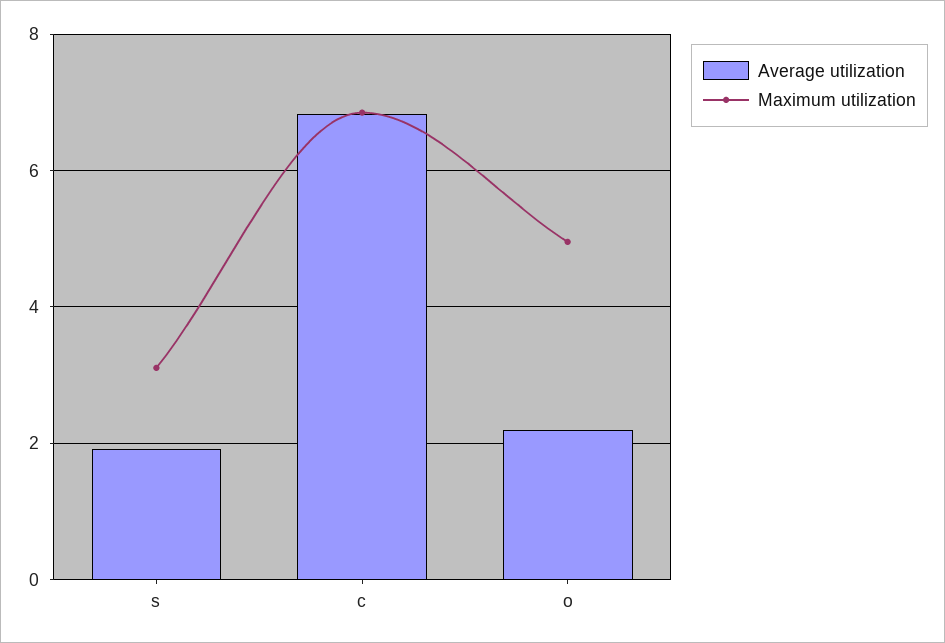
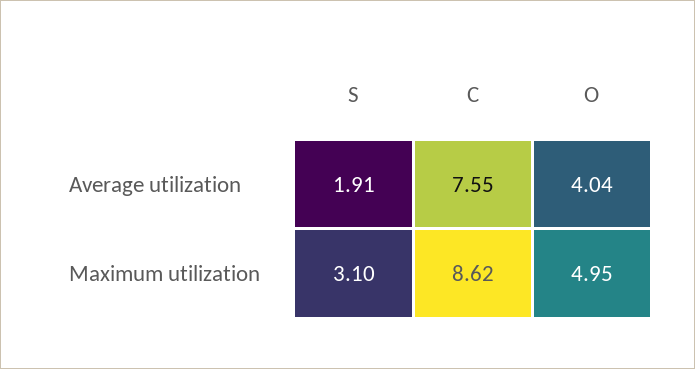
Average utilization, c: 6.8 -> 7.55
Maximum utilization, c: 6.8 -> 8.62
Average utilization, o: 2.2 -> 4.04

